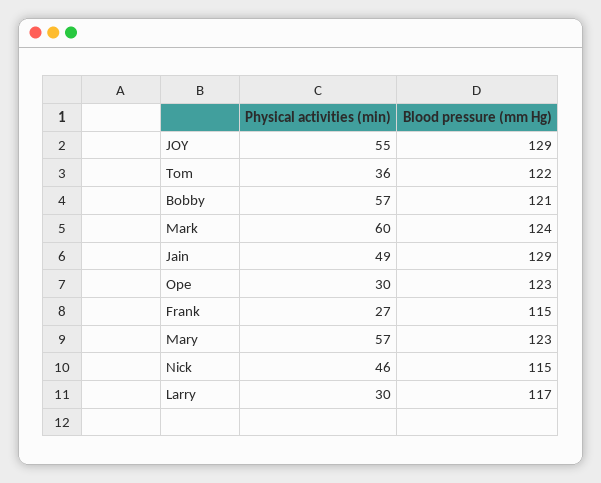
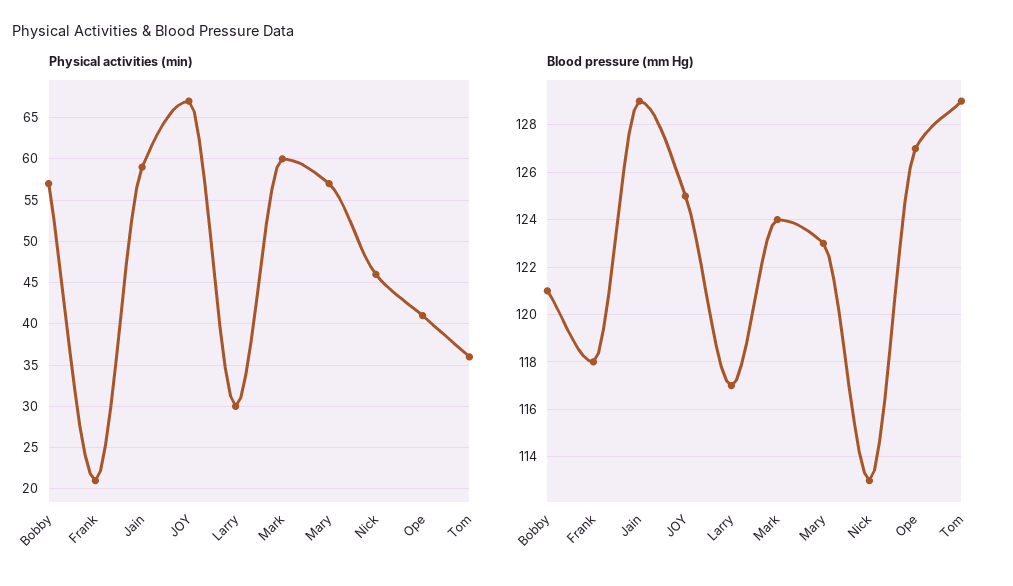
Physical activities (min), JOY: 55 -> 67
Blood pressure (mm Hg), JOY: 129 -> 125
Blood pressure (mm Hg), Tom: 122 -> 129
Physical activities (min), Jain: 49 -> 59
Physical activities (min), Ope: 30 -> 41
Blood pressure (mm Hg), Ope: 123 -> 127
Physical activities (min), Frank: 27 -> 21
Blood pressure (mm Hg), Frank: 115 -> 118
Blood pressure (mm Hg), Nick: 115 -> 113

